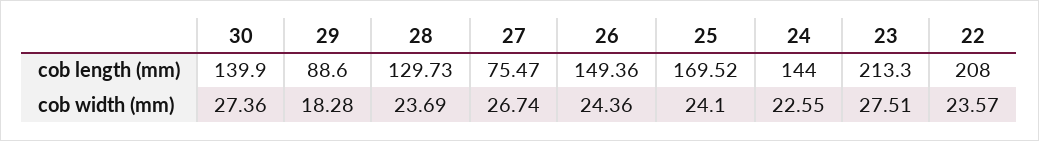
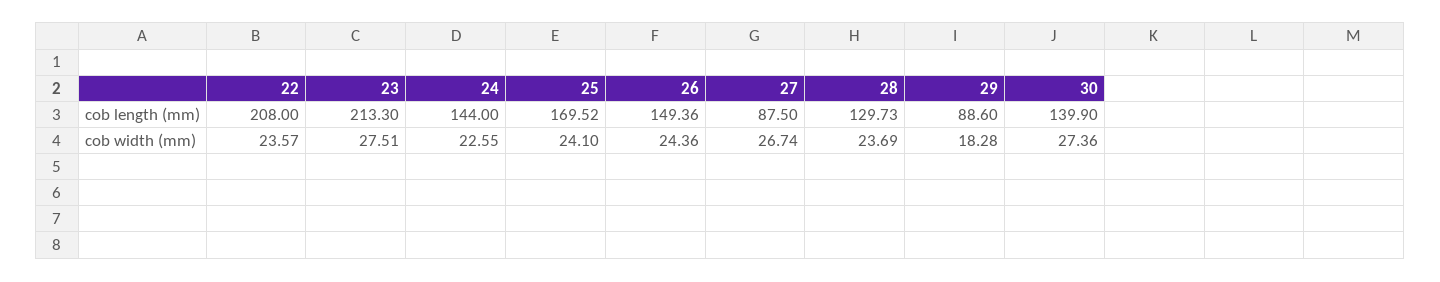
27, cob length (mm): 75.47 -> 87.5

